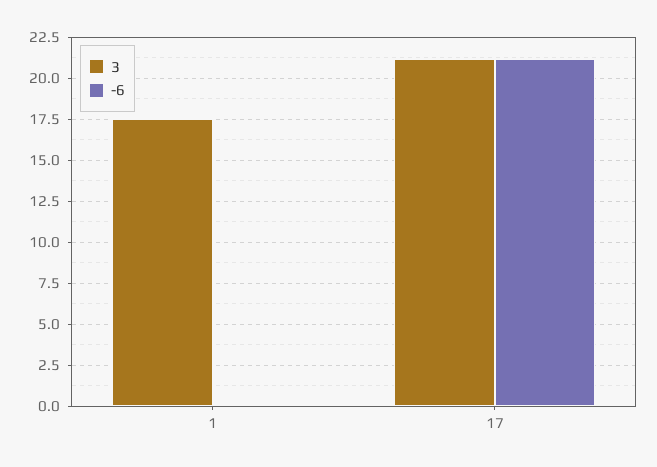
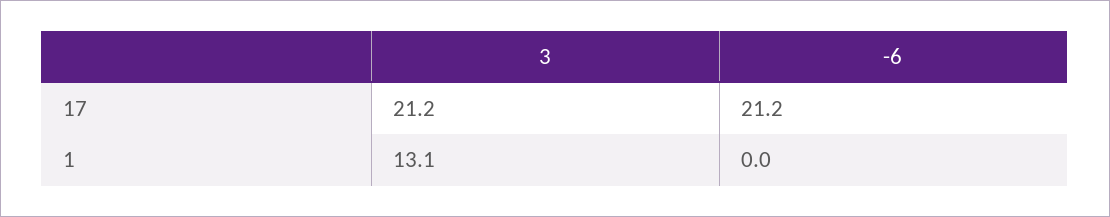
3, 1: 17.5 -> 13.1

